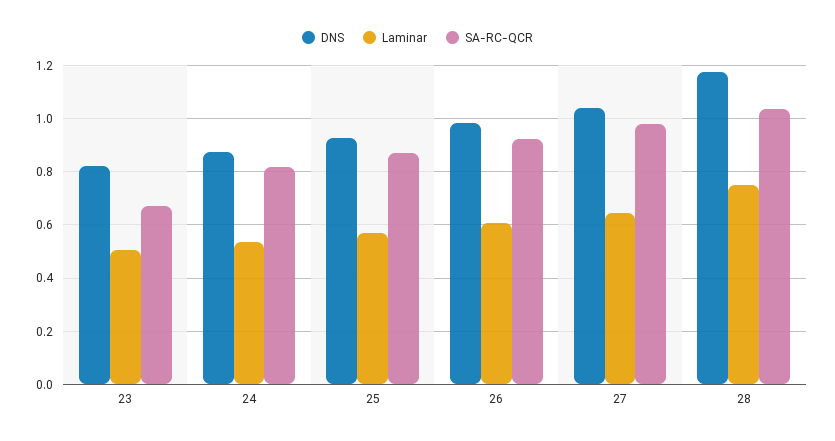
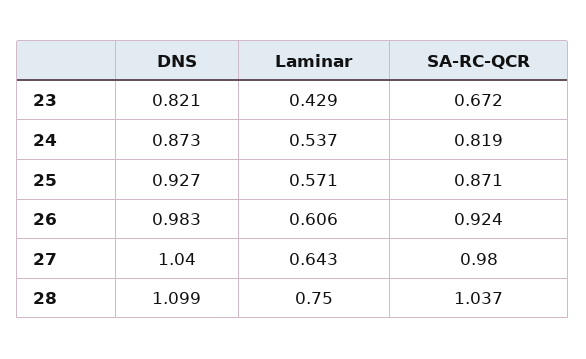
Laminar, 23: 0.5 -> 0.429
DNS, 28: 1.175 -> 1.099

